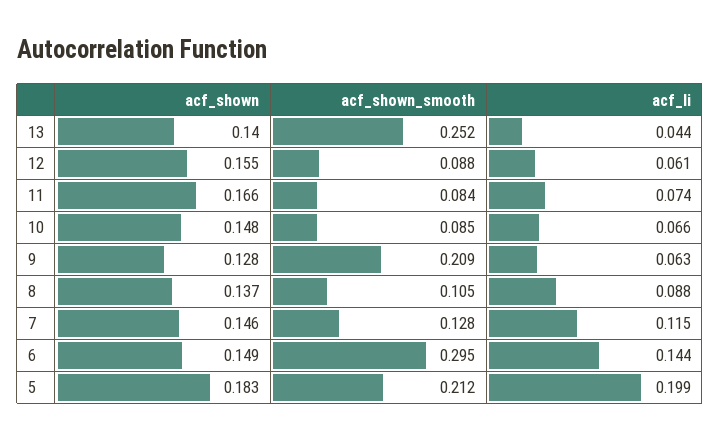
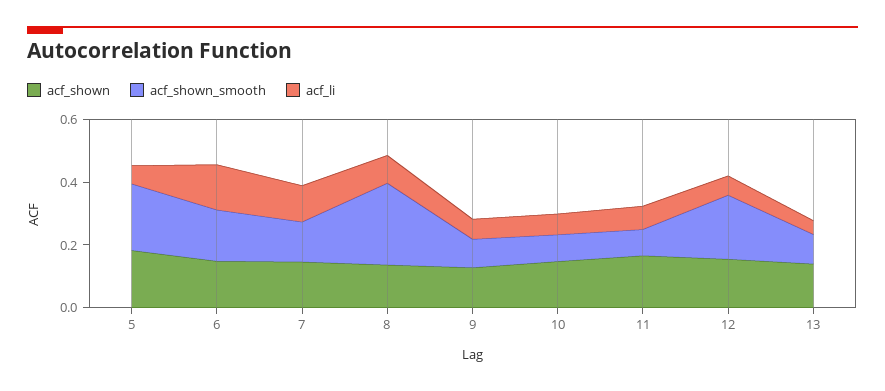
acf_shown_smooth, 13: 0.252 -> 0.1
acf_shown_smooth, 12: 0.088 -> 0.2
acf_shown_smooth, 9: 0.209 -> 0.1
acf_shown_smooth, 8: 0.105 -> 0.25
acf_shown_smooth, 6: 0.295 -> 0.15
acf_li, 5: 0.199 -> 0.05

